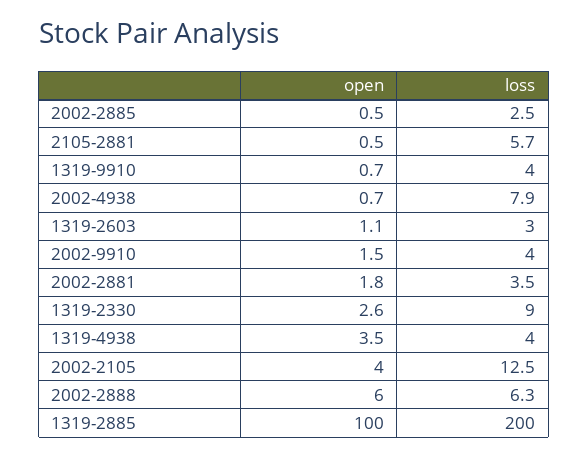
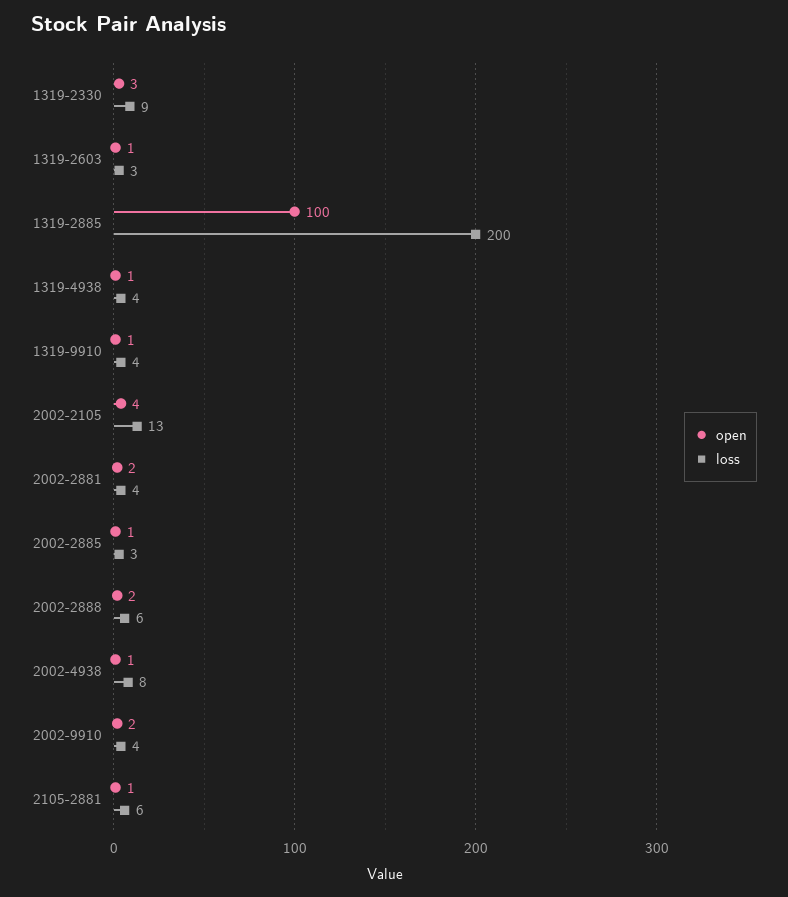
open, 1319-4938: 3.5 -> 1
open, 2002-2888: 6 -> 2

